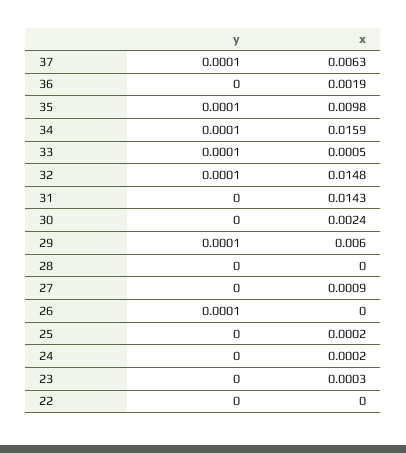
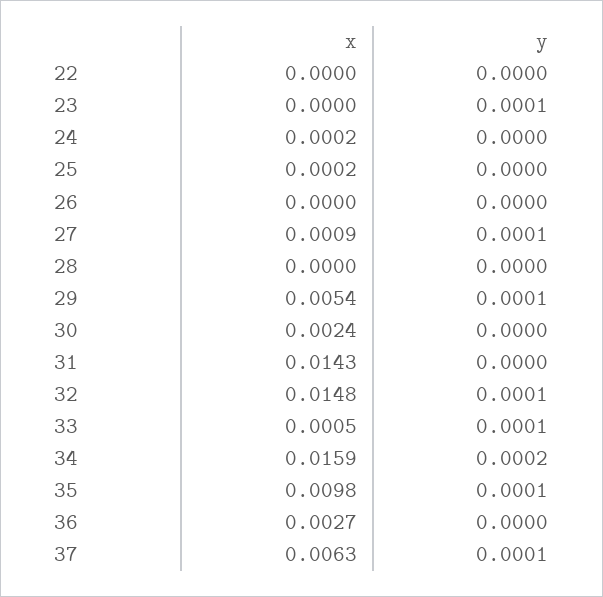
x, 36: 0.0019 -> 0.0027
y, 34: 0.0001 -> 0.0002
x, 29: 0.006 -> 0.0054
y, 27: 0 -> 0.0001
y, 26: 0.0001 -> 0
y, 23: 0 -> 0.0001
x, 23: 0.0003 -> 0

